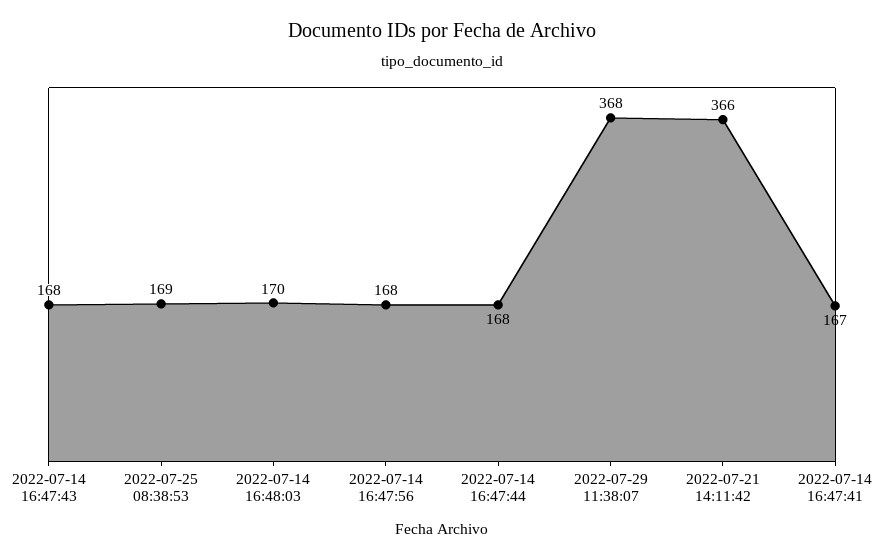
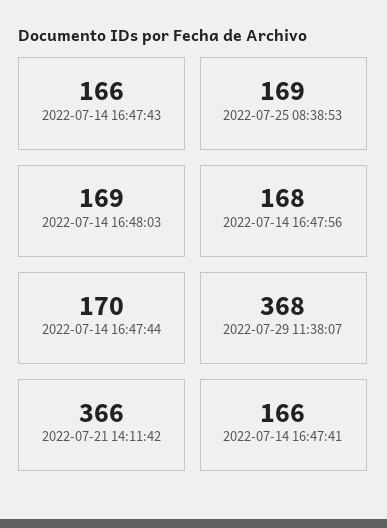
2022-07-14 16:47:43: 168 -> 166
2022-07-14 16:48:03: 170 -> 169
2022-07-14 16:47:44: 168 -> 170
2022-07-14 16:47:41: 167 -> 166

